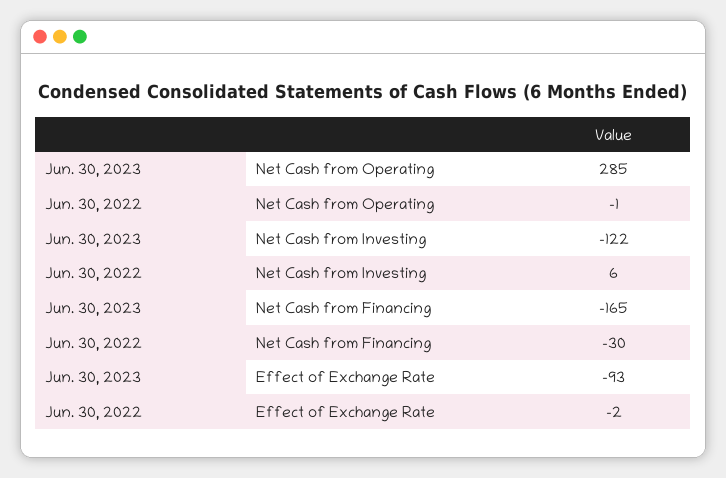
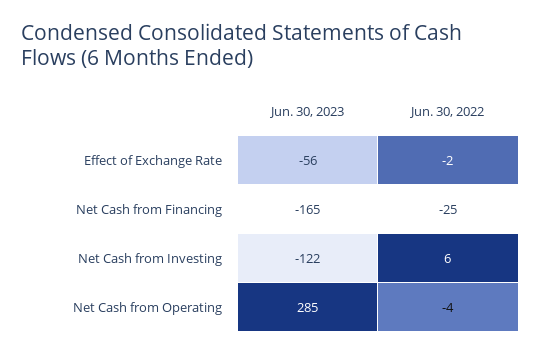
Jun. 30, 2022, Net Cash from Operating: -1 -> -4
Jun. 30, 2022, Net Cash from Financing: -30 -> -25
Jun. 30, 2023, Effect of Exchange Rate: -93 -> -56

